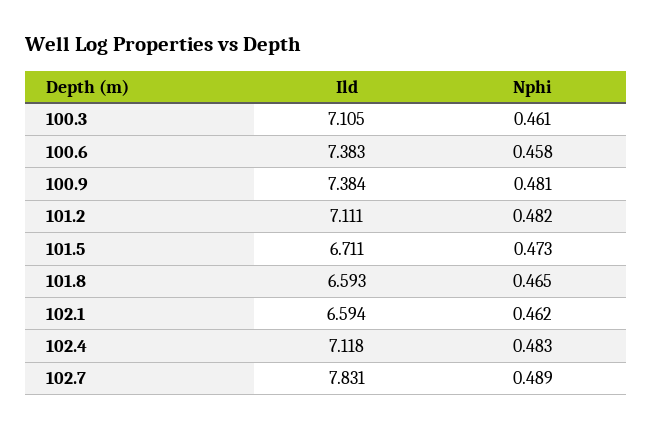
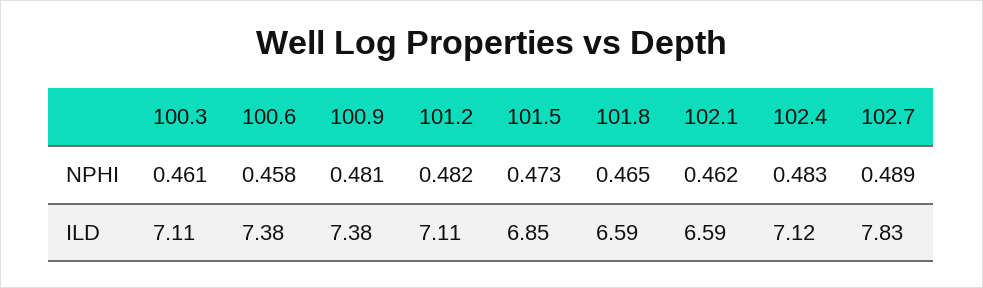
Ild, 101.5: 6.711 -> 6.85

